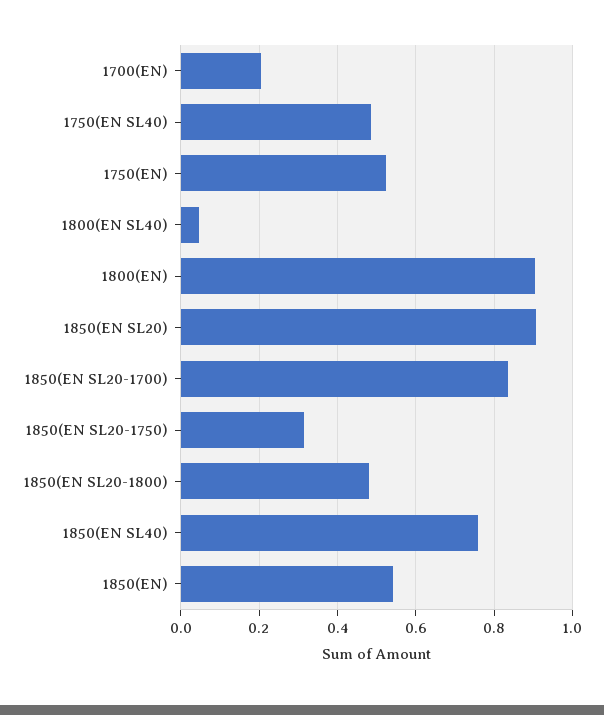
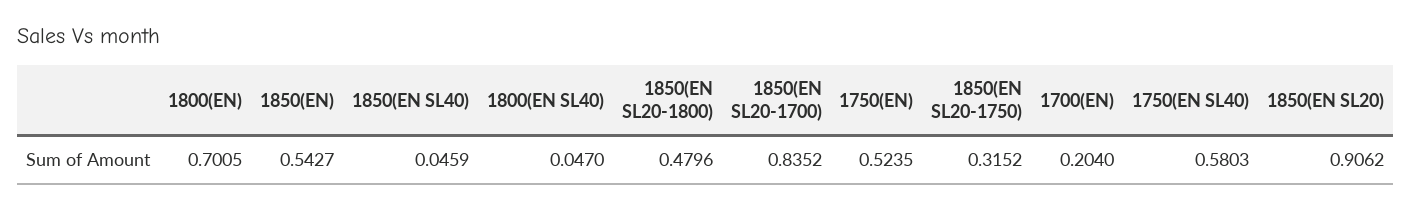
1750(EN SL40): 0.48 -> 0.5803
1800(EN): 0.9 -> 0.7005
1850(EN SL40): 0.76 -> 0.0459

